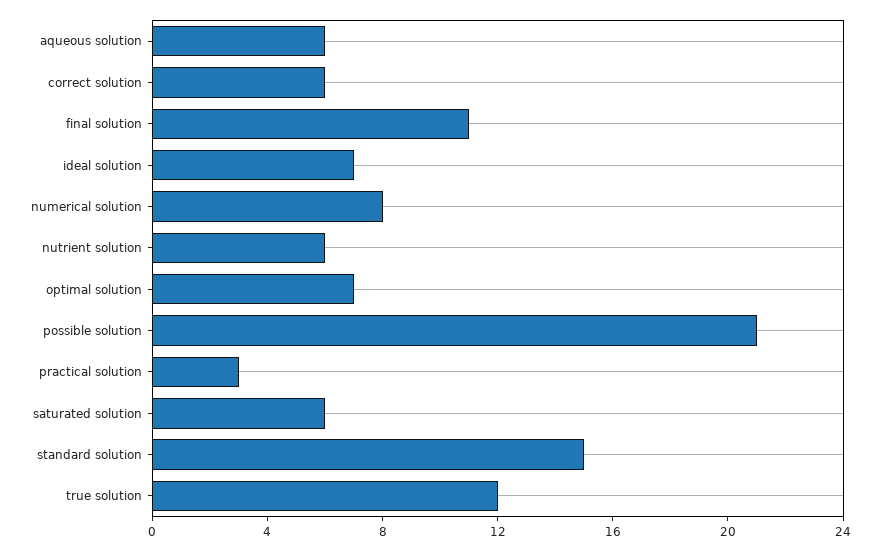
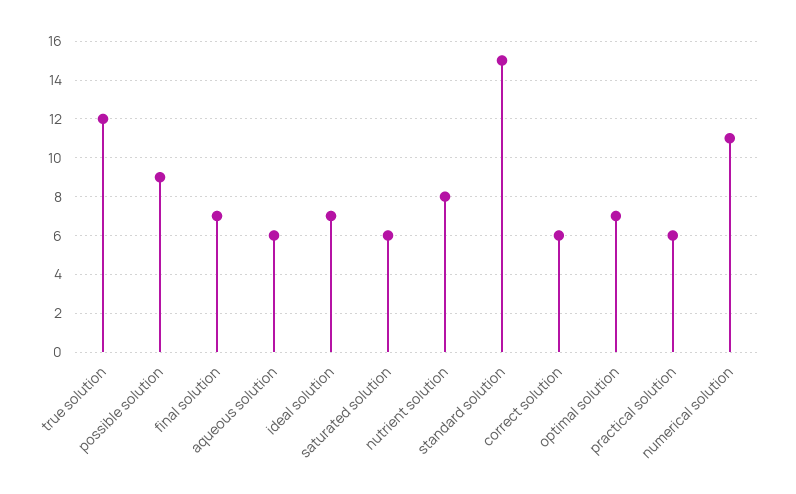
final solution: 11 -> 7
numerical solution: 8 -> 11
nutrient solution: 6 -> 8
possible solution: 21 -> 9
practical solution: 3 -> 6

